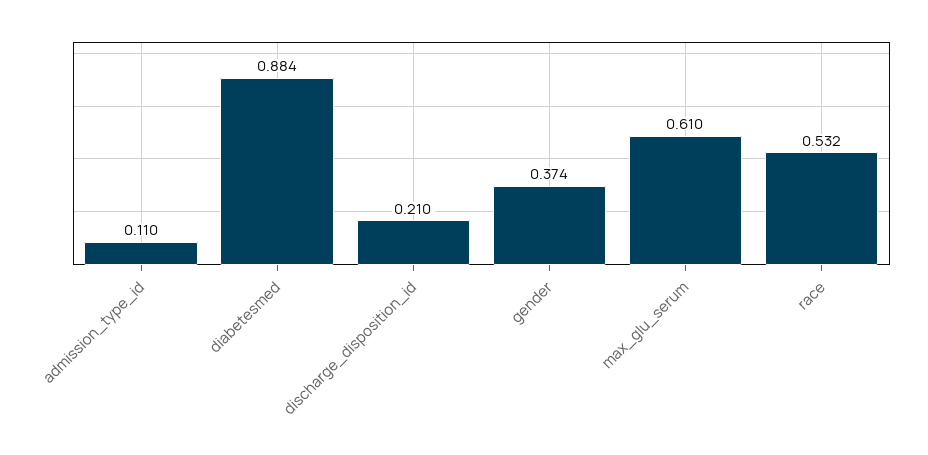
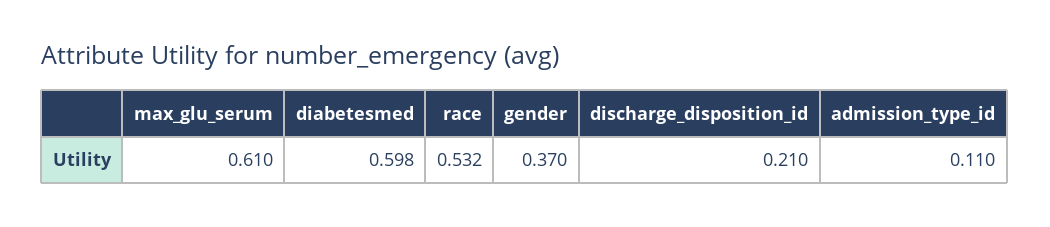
diabetesmed: 0.884 -> 0.598
gender: 0.374 -> 0.37

